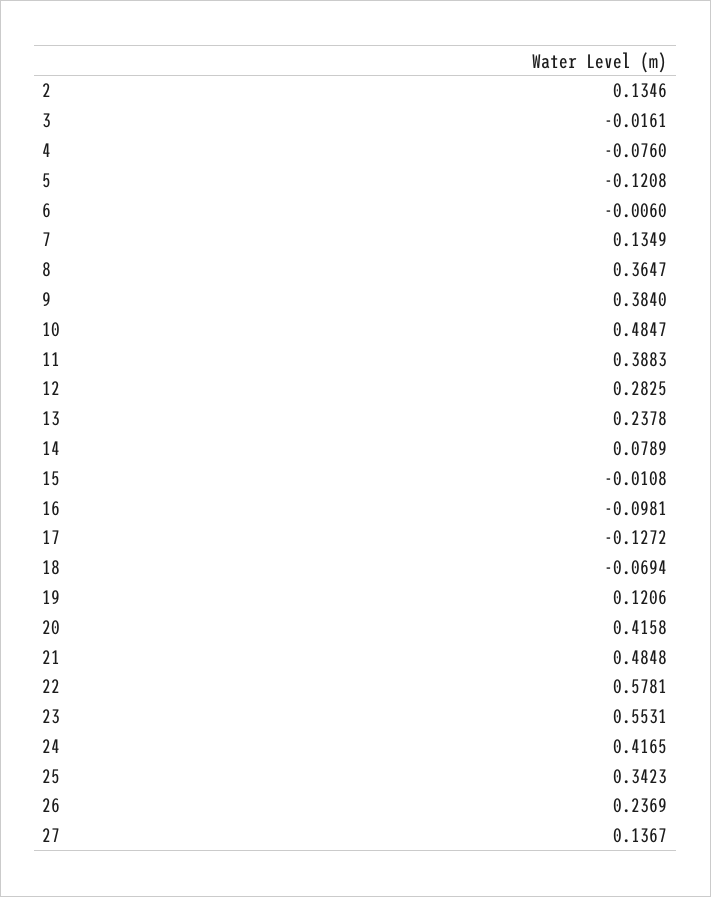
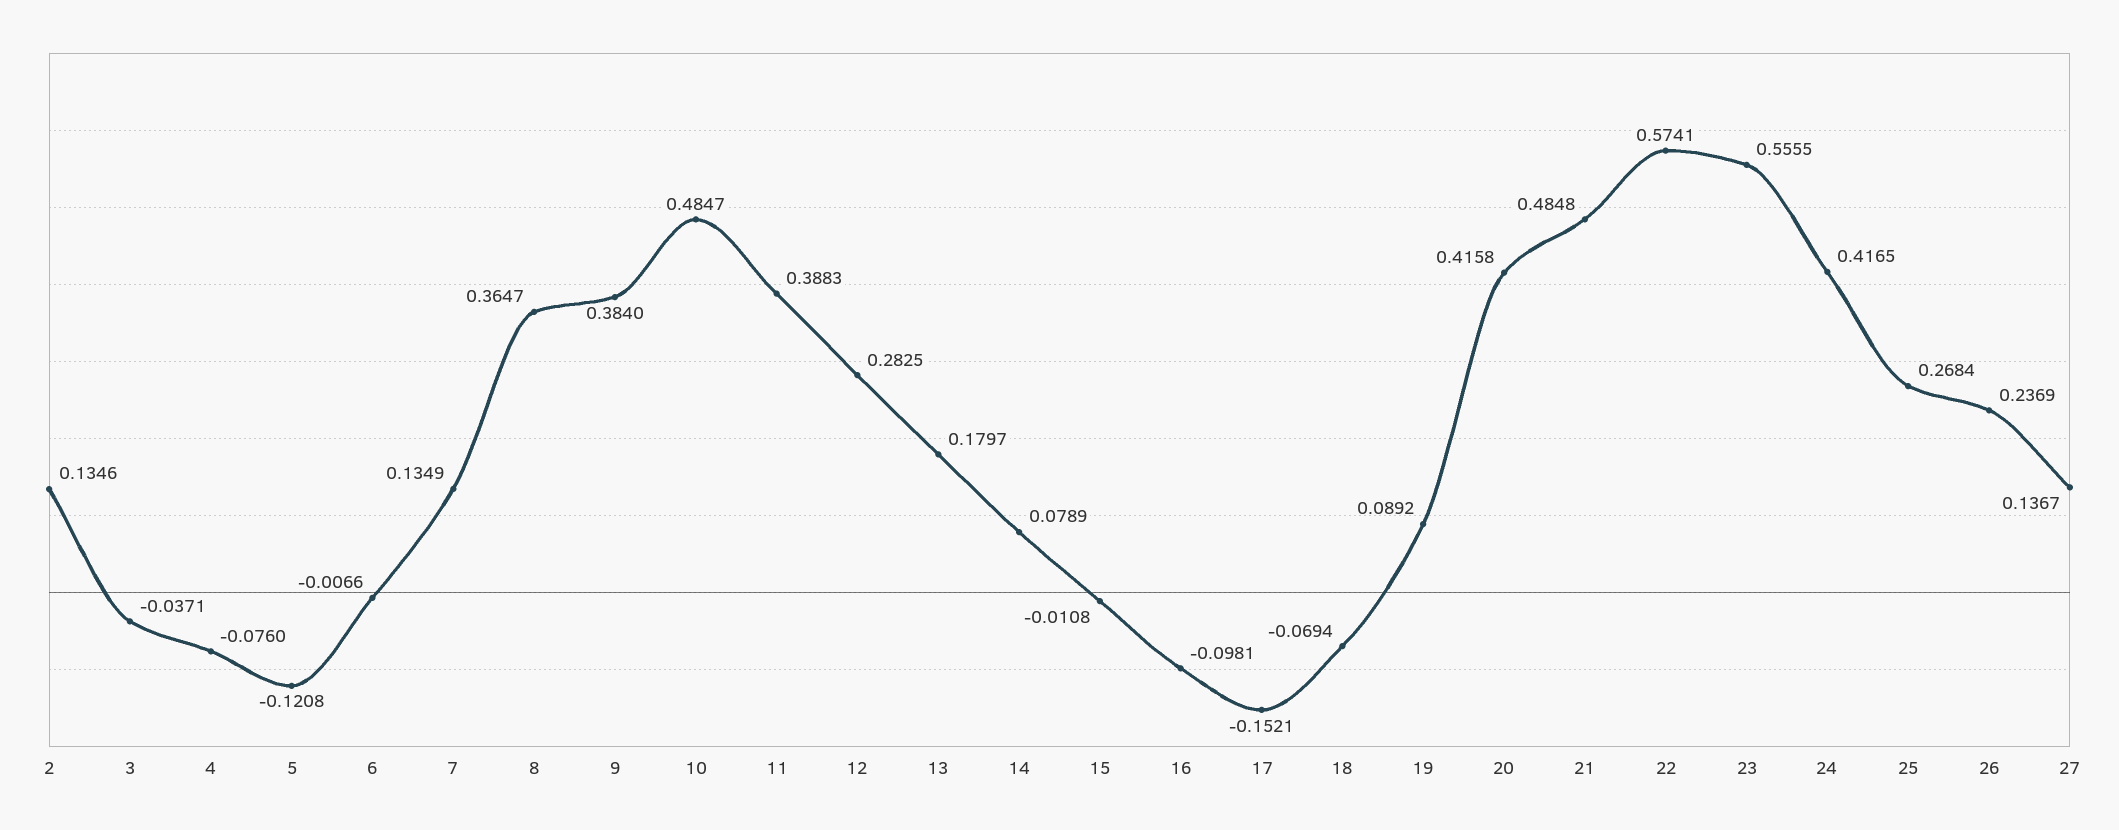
3: -0.0161 -> -0.0371
6: -0.006 -> -0.0066
13: 0.2378 -> 0.1797
17: -0.1272 -> -0.1521
19: 0.1206 -> 0.0892
22: 0.5781 -> 0.5741
23: 0.5531 -> 0.5555
25: 0.3423 -> 0.2684

